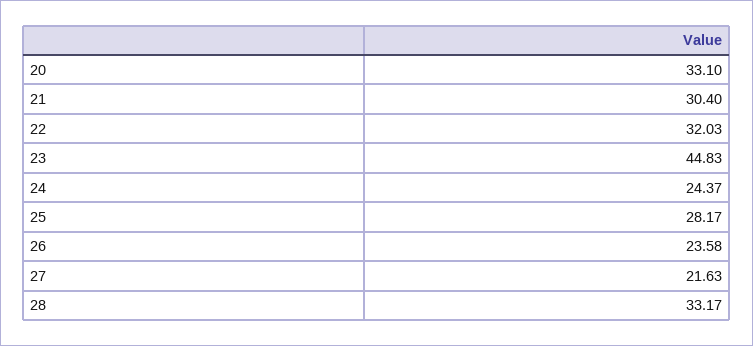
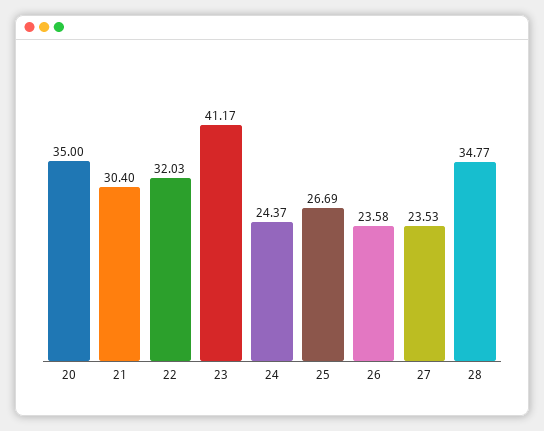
20: 33.1 -> 35
23: 44.83 -> 41.17
25: 28.17 -> 26.69
27: 21.63 -> 23.53
28: 33.17 -> 34.77

